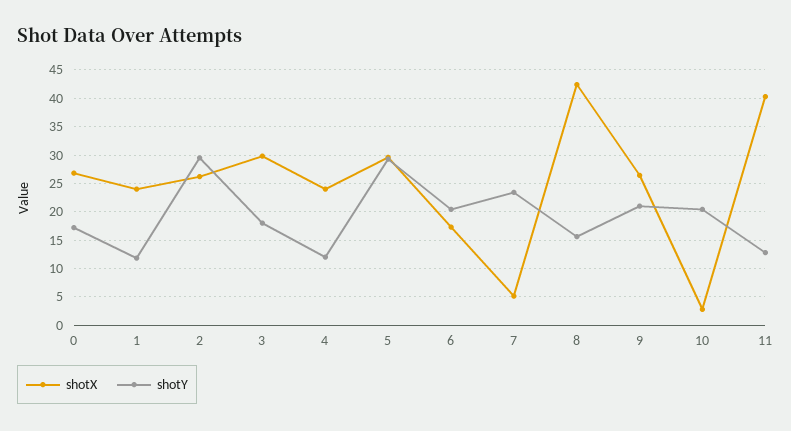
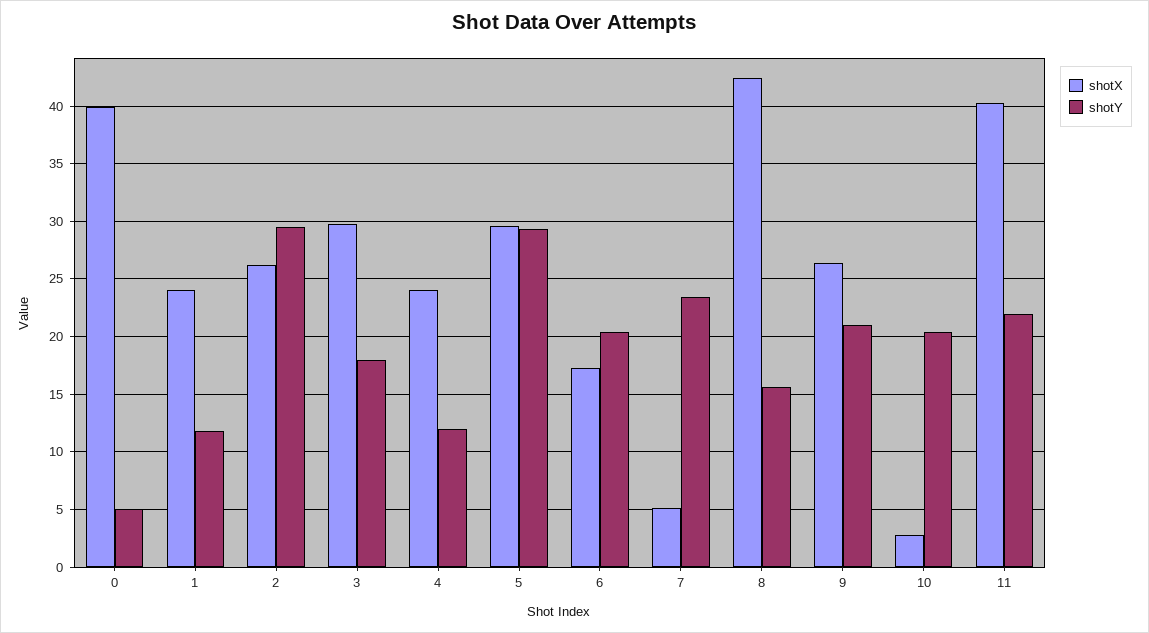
shotX, 0: 27.5 -> 40
shotY, 0: 17.5 -> 5
shotY, 11: 12.5 -> 22

